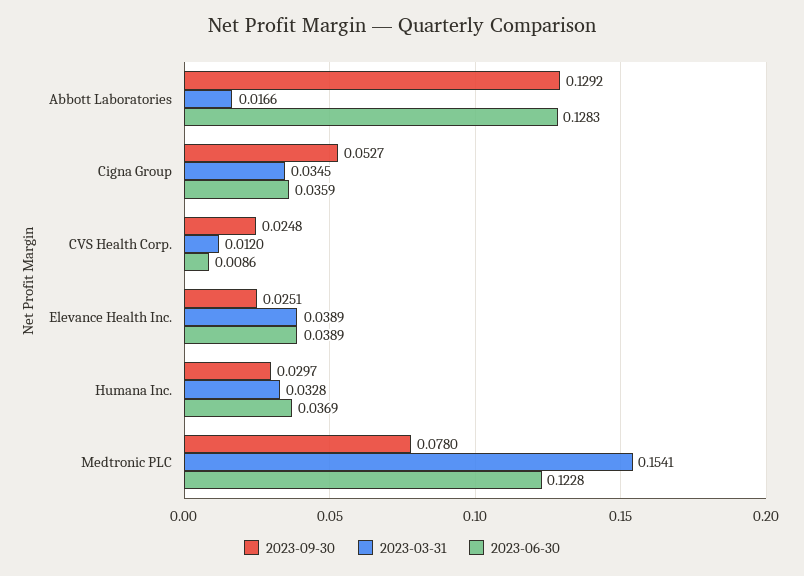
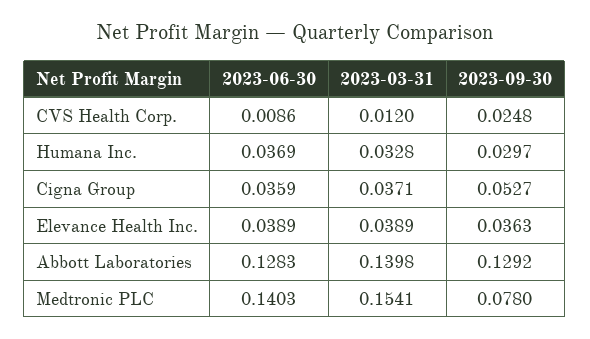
2023-03-31, Abbott Laboratories: 0.0166 -> 0.1398
2023-03-31, Cigna Group: 0.0345 -> 0.0371
2023-09-30, Elevance Health Inc.: 0.0251 -> 0.0363
2023-06-30, Medtronic PLC: 0.1228 -> 0.1403

